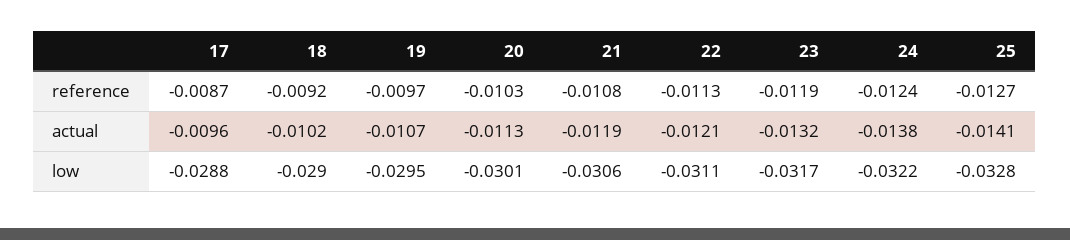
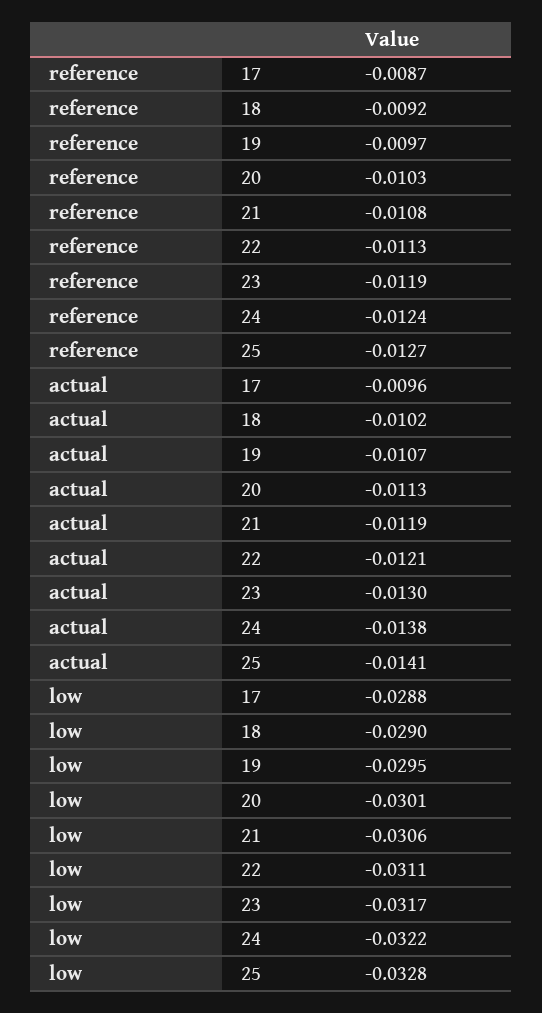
23, actual: -0.0132 -> -0.013

